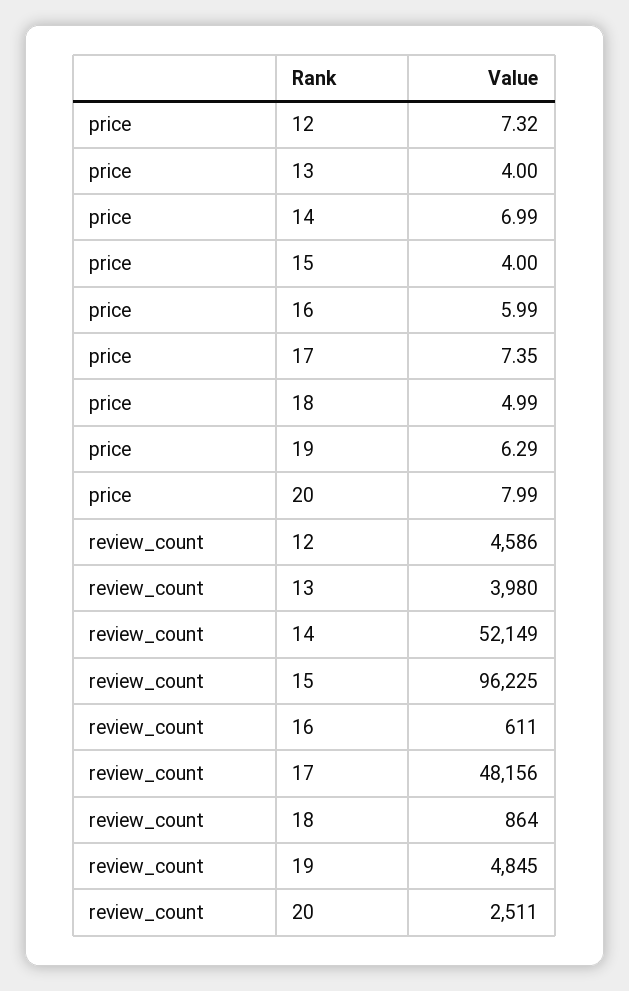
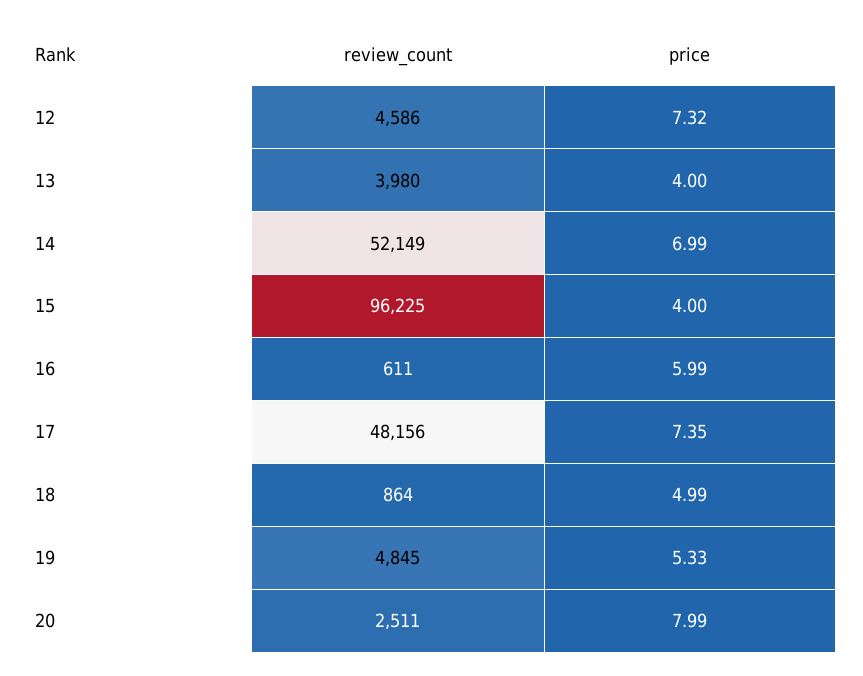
price, 19: 6.29 -> 5.33

